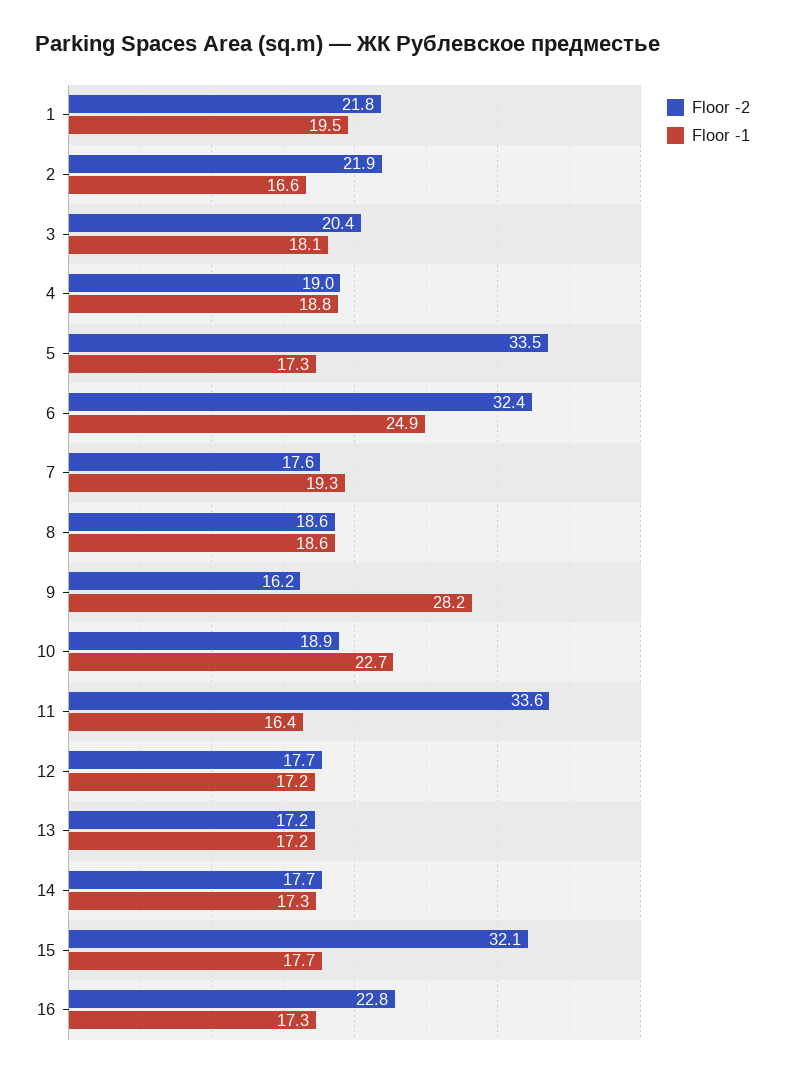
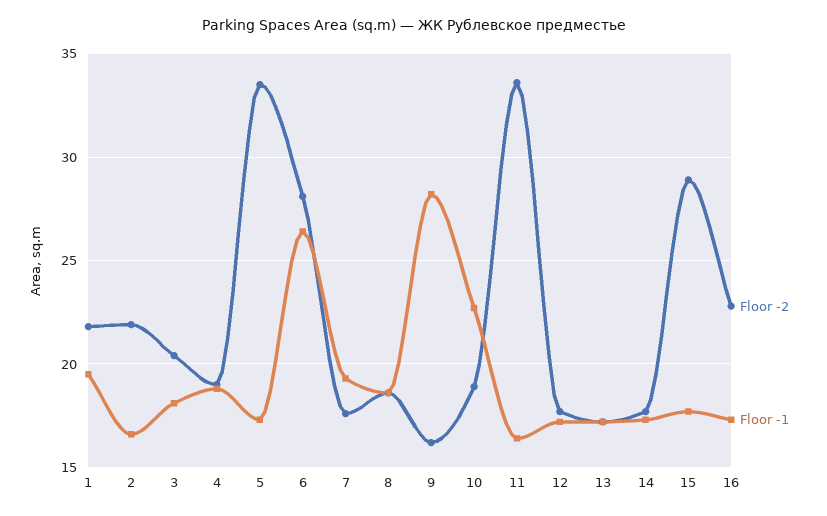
Floor -2, 6: 32.4 -> 28
Floor -1, 6: 24.9 -> 26.5
Floor -2, 15: 32.1 -> 29

